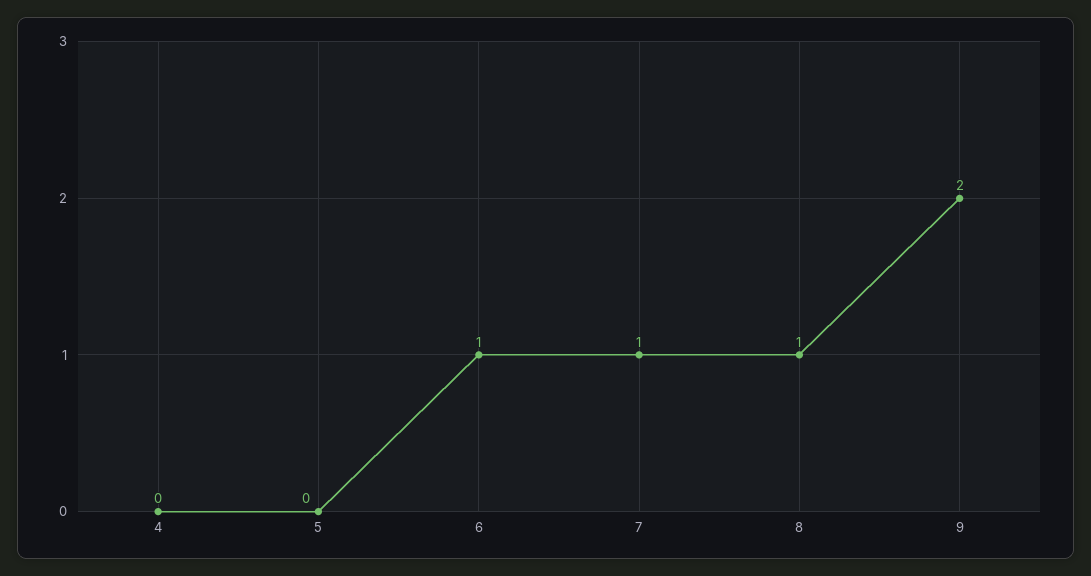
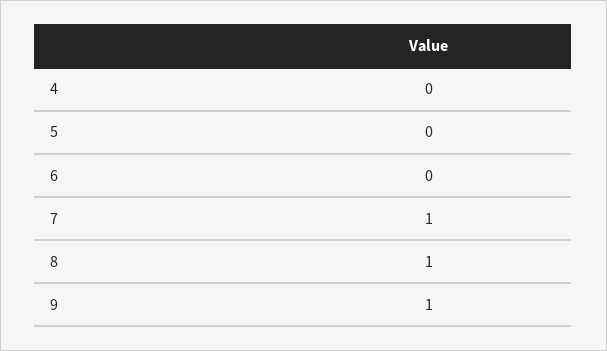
6: 1 -> 0
9: 2 -> 1

